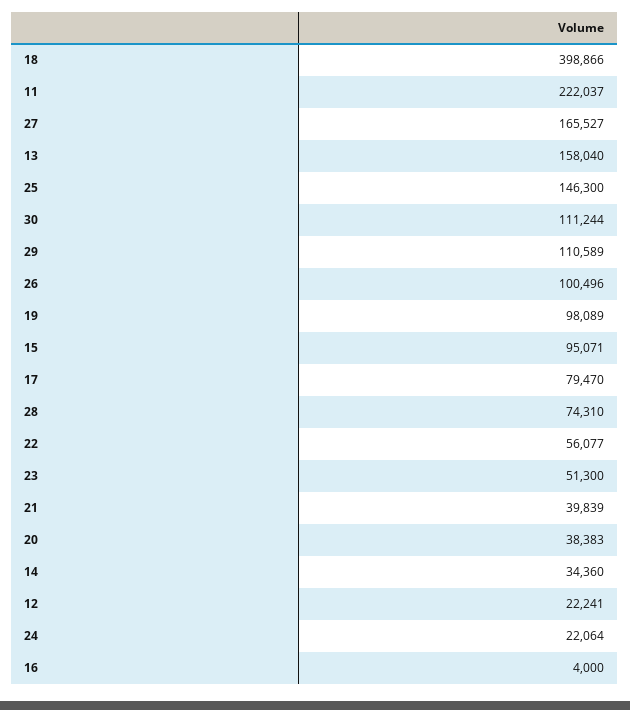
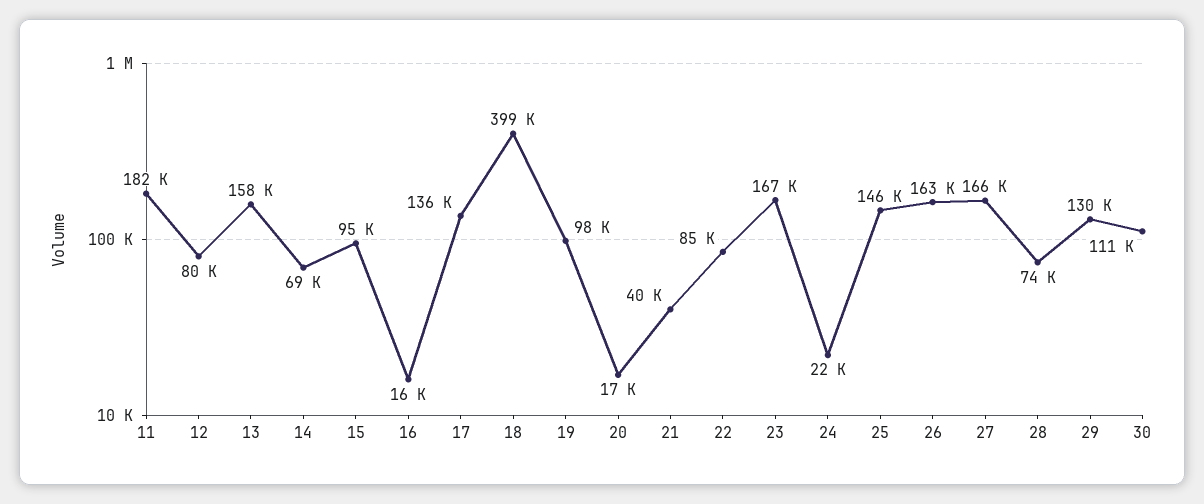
11: 222037 -> 182000
29: 110589 -> 130000
26: 100496 -> 163000
17: 79470 -> 136000
22: 56077 -> 85000
23: 51300 -> 167000
20: 38383 -> 17000
14: 34360 -> 69000
12: 22241 -> 80000
16: 4000 -> 16000

